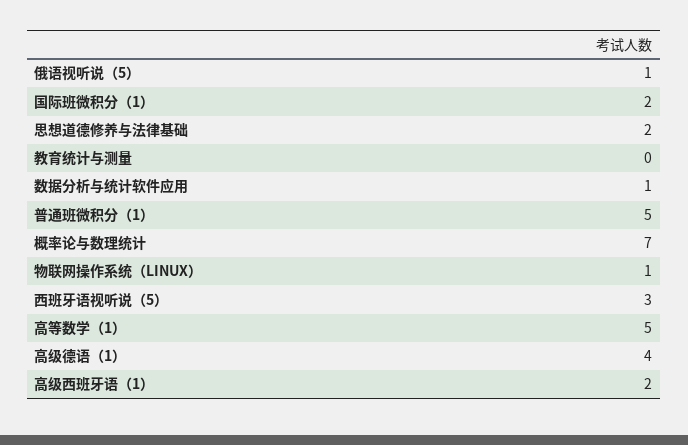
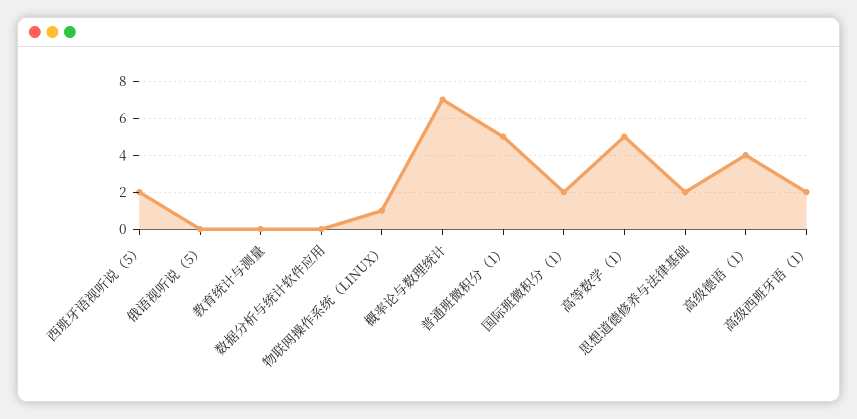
俄语视听说（5）: 1 -> 0
数据分析与统计软件应用: 1 -> 0
西班牙语视听说（5）: 3 -> 2

